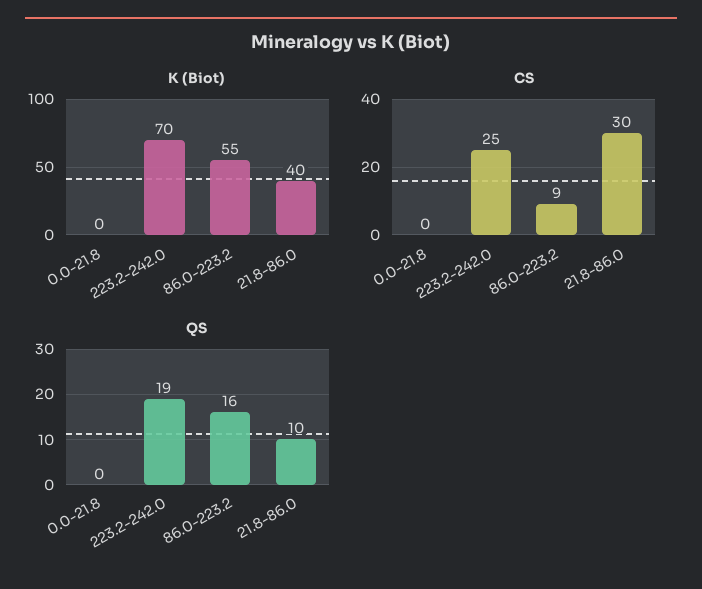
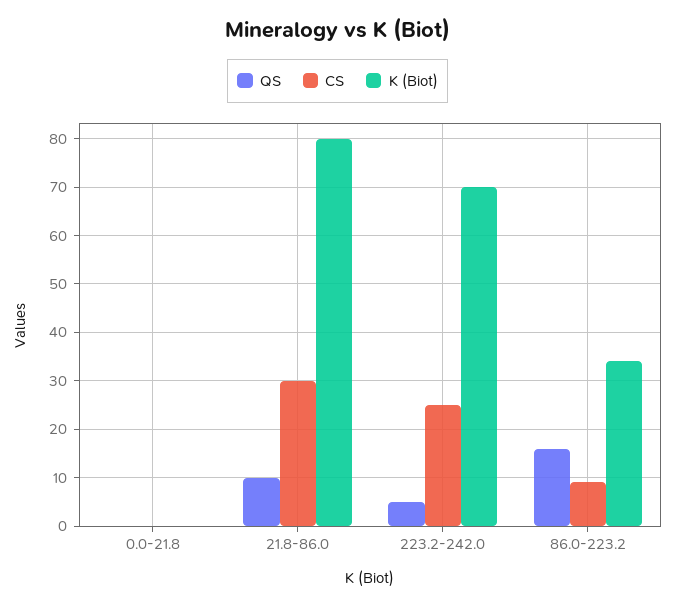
K (Biot), 86.0-223.2: 55 -> 35
K (Biot), 21.8-86.0: 40 -> 80
QS, 223.2-242.0: 19 -> 5

